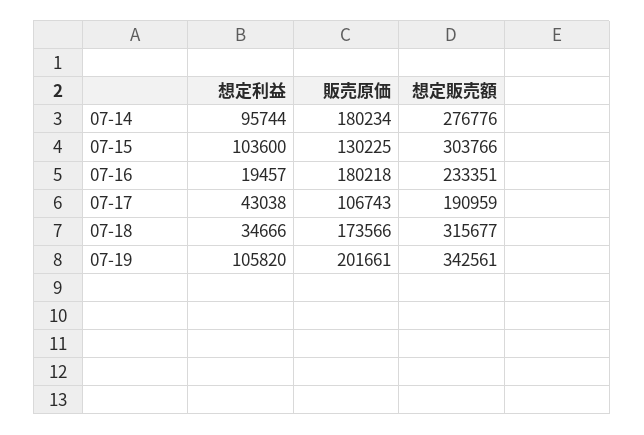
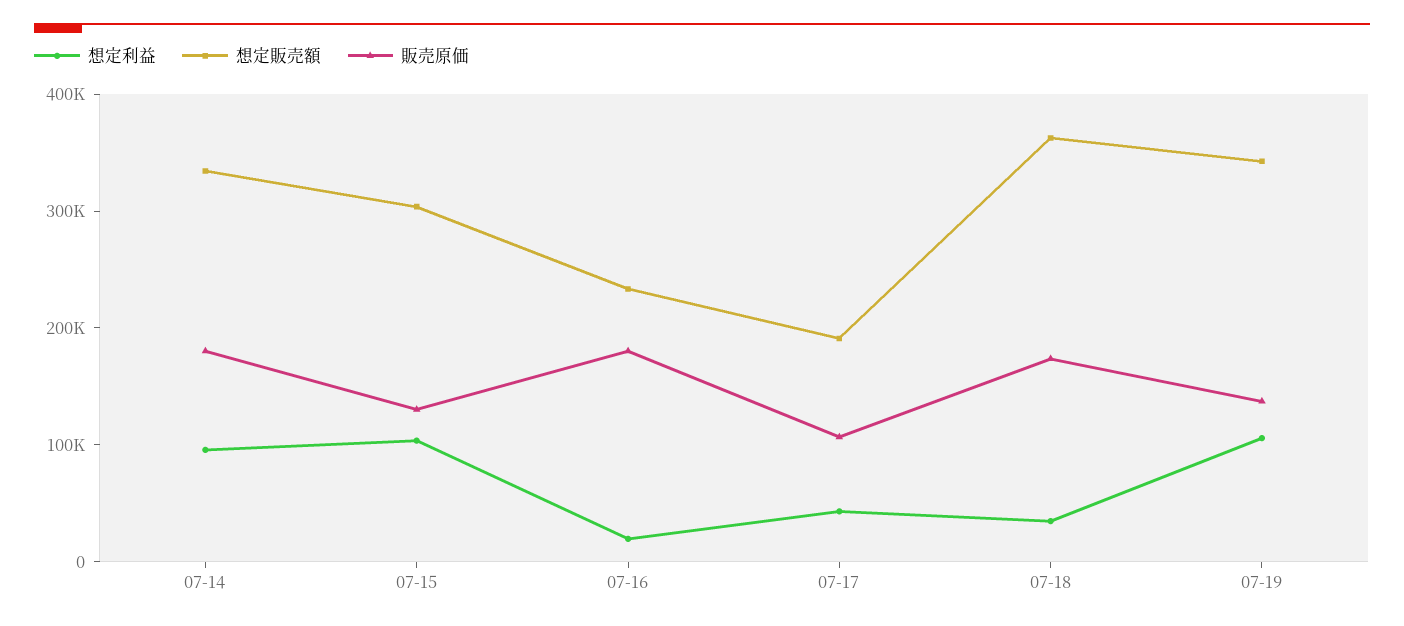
想定販売額, 07-14: 276776 -> 340000
想定販売額, 07-18: 315677 -> 360000
販売原価, 07-19: 201661 -> 140000

